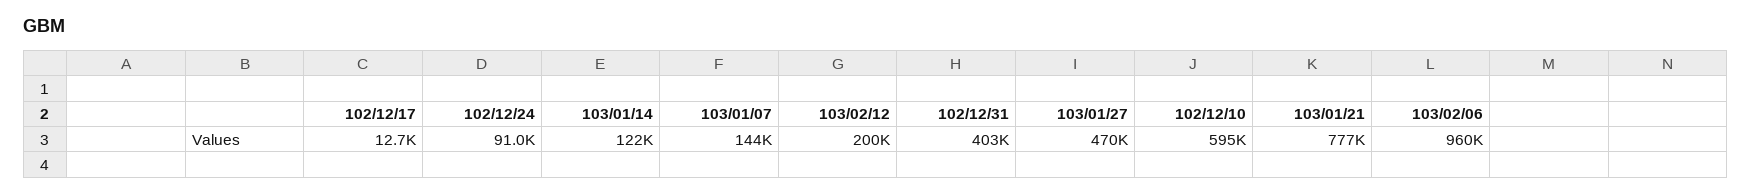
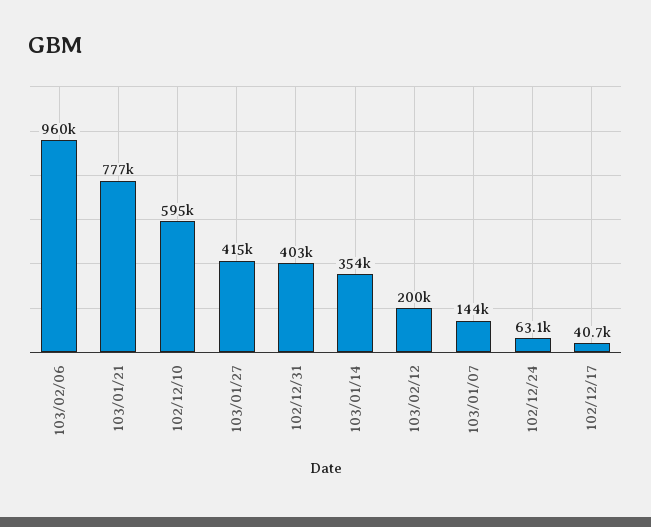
102/12/17: 12700 -> 40700
102/12/24: 91000 -> 63100
103/01/14: 122000 -> 354000
103/01/27: 470000 -> 415000

